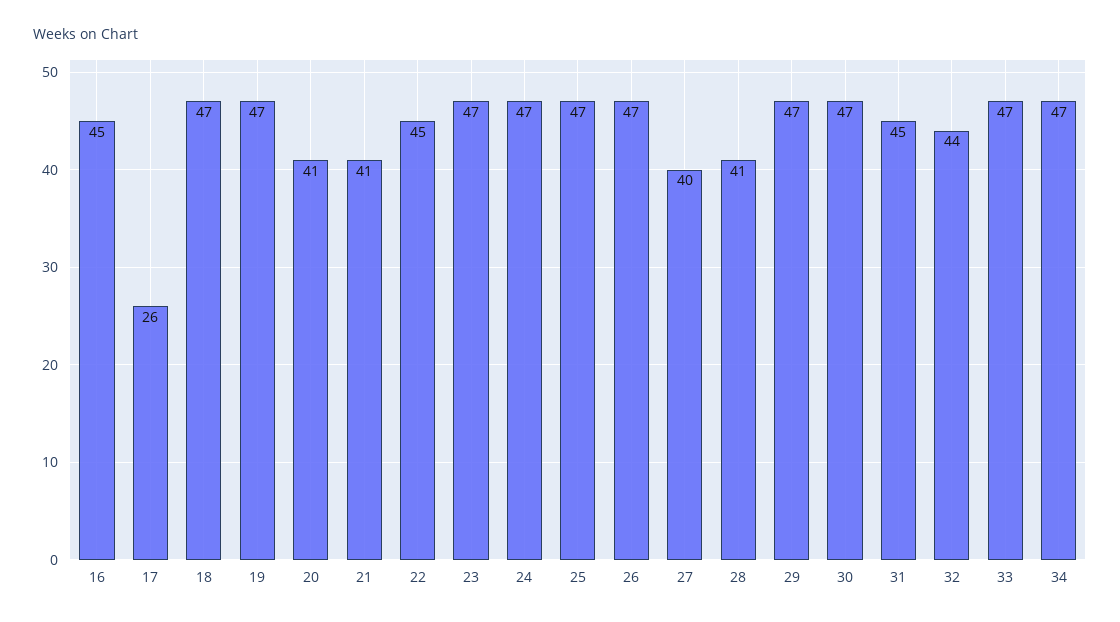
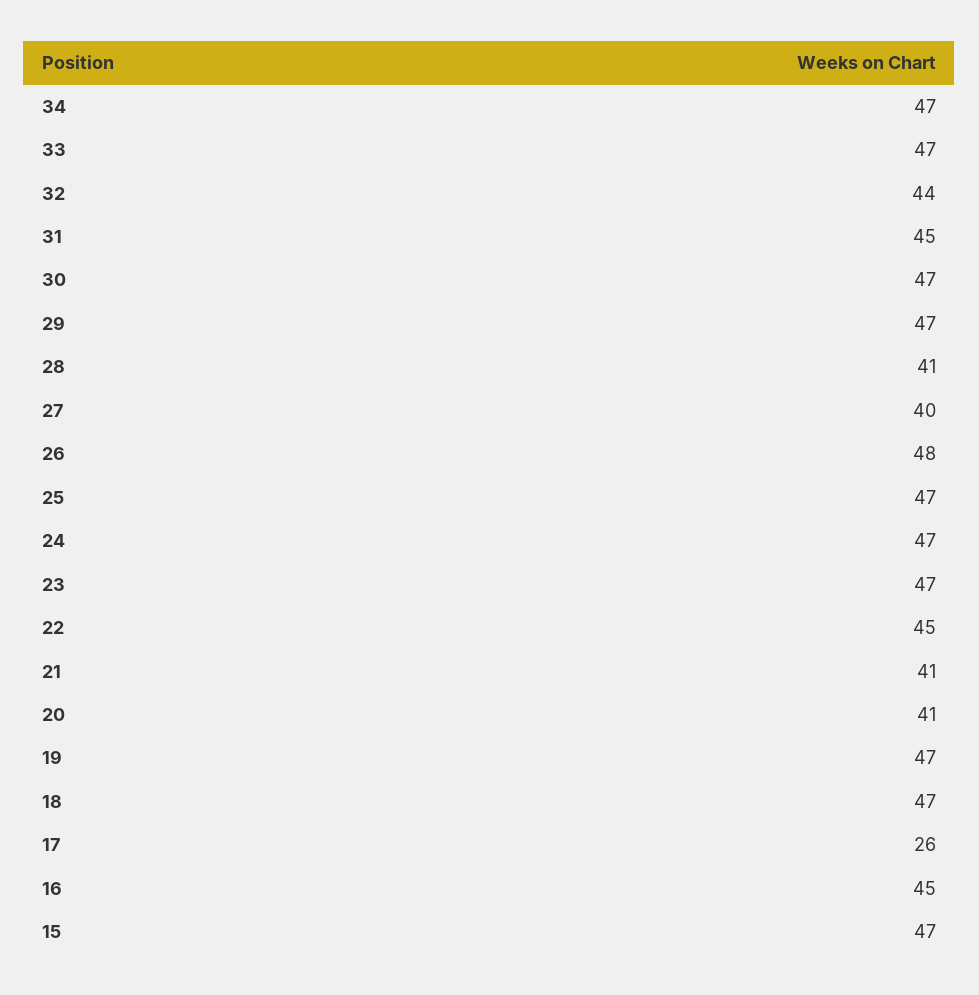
26: 47 -> 48
15: none -> 47

